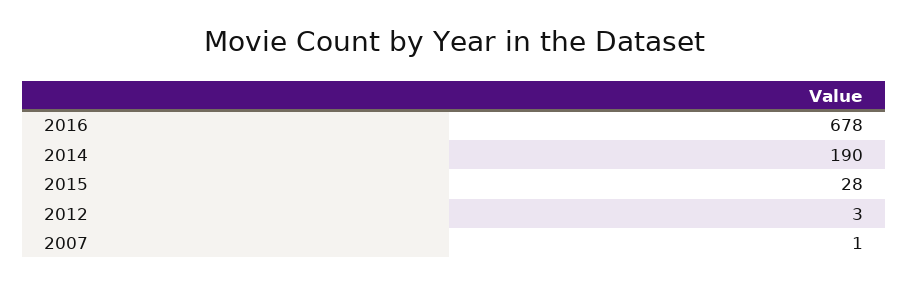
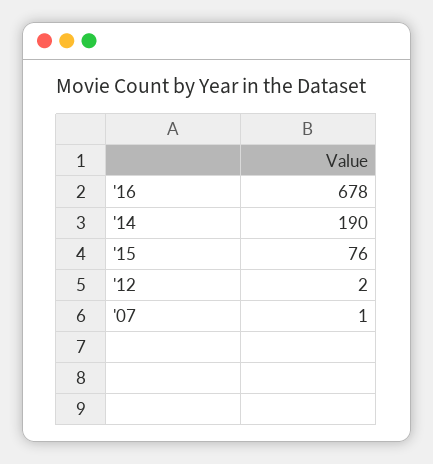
2015: 28 -> 76
2012: 3 -> 2

